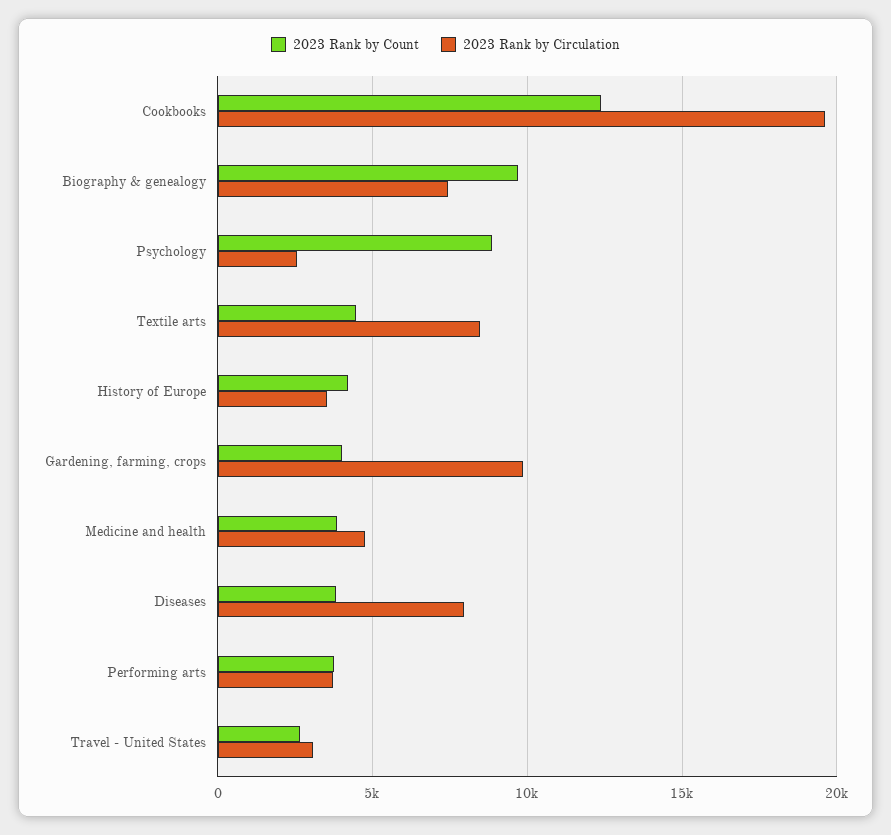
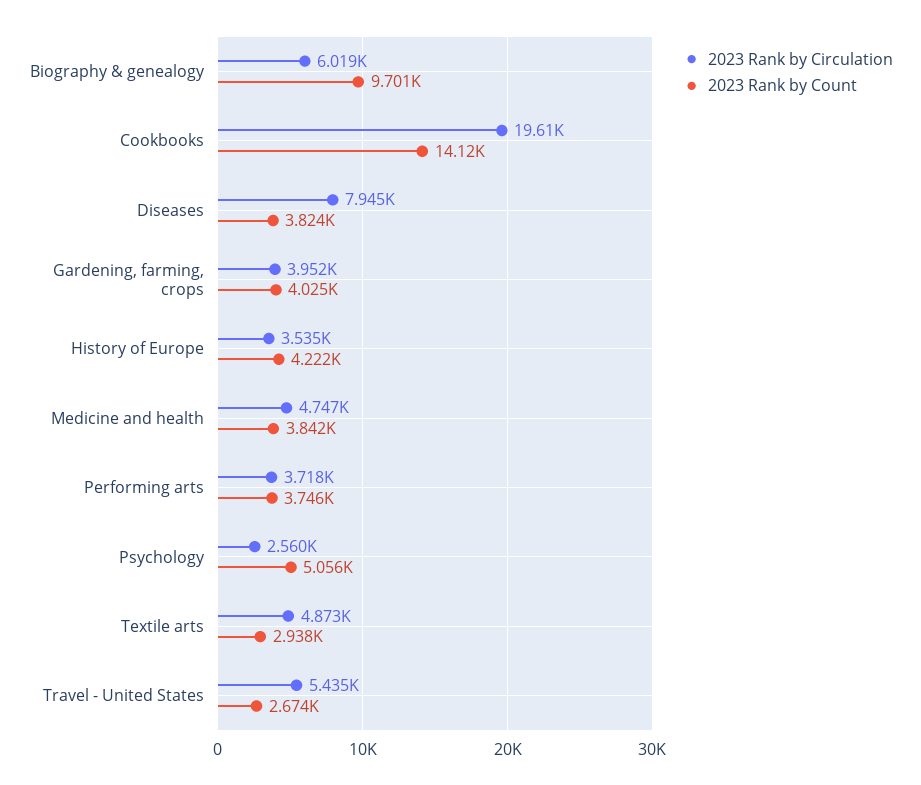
2023 Rank by Count, Cookbooks: 12500 -> 14120
2023 Rank by Circulation, Biography & genealogy: 7500 -> 6019
2023 Rank by Count, Psychology: 9000 -> 5056
2023 Rank by Count, Textile arts: 4500 -> 2938
2023 Rank by Circulation, Textile arts: 8500 -> 4873
2023 Rank by Circulation, Gardening, farming, crops: 10000 -> 3952
2023 Rank by Circulation, Travel - United States: 3000 -> 5435

